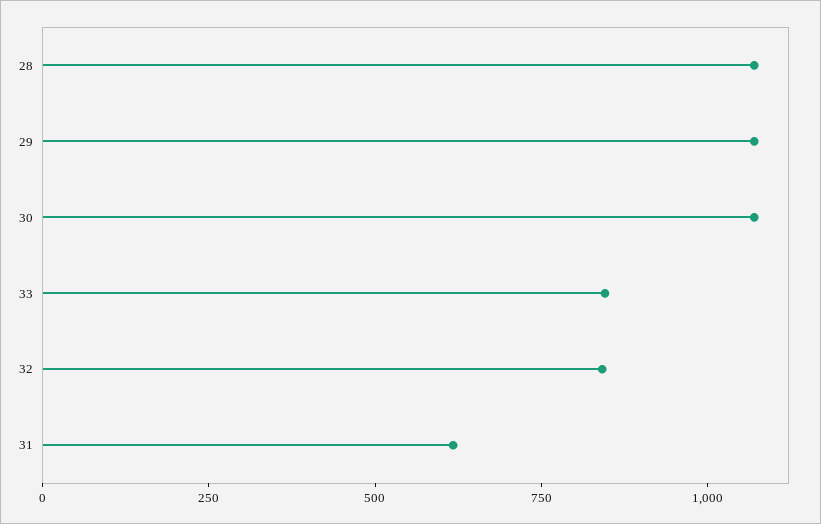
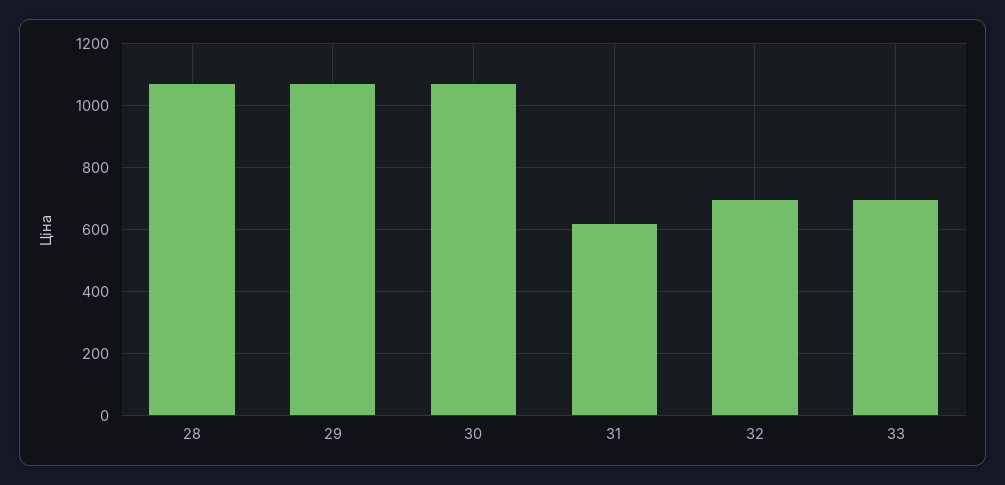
33: 850 -> 700
32: 850 -> 700

